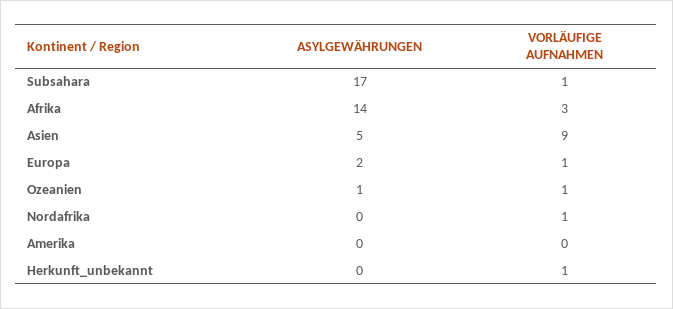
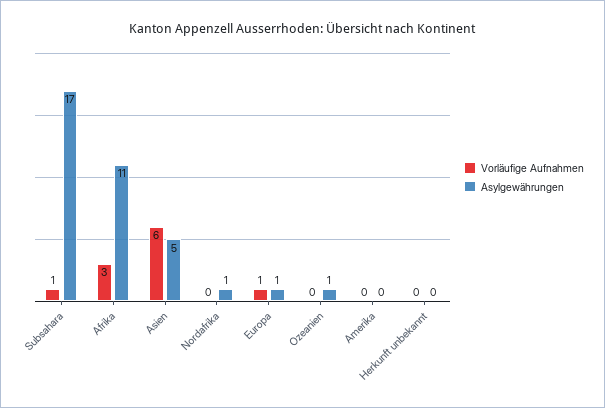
ASYLGEWÄHRUNGEN, Afrika: 14 -> 11
VORLÄUFIGE AUFNAHMEN, Asien: 9 -> 6
ASYLGEWÄHRUNGEN, Europa: 2 -> 1
VORLÄUFIGE AUFNAHMEN, Ozeanien: 1 -> 0
ASYLGEWÄHRUNGEN, Nordafrika: 0 -> 1
VORLÄUFIGE AUFNAHMEN, Nordafrika: 1 -> 0
VORLÄUFIGE AUFNAHMEN, Herkunft_unbekannt: 1 -> 0

